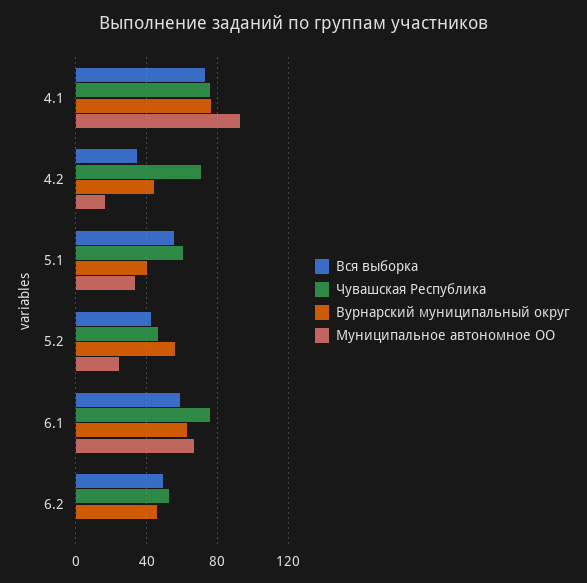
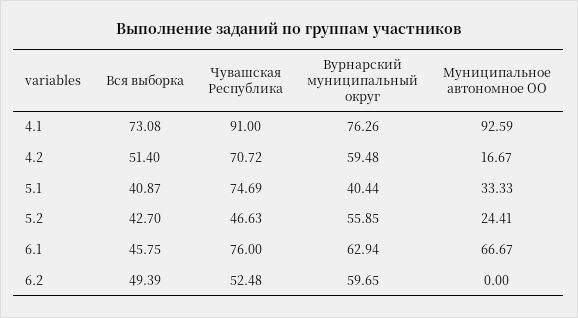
Чувашская Республика, 4.1: 75 -> 91
Вся выборка, 4.2: 35 -> 51.4
Вурнарский муниципальный округ, 4.2: 45 -> 59.48
Вся выборка, 5.1: 55 -> 40.87
Чувашская Республика, 5.1: 60 -> 74.69
Вся выборка, 6.1: 60 -> 45.75
Вурнарский муниципальный округ, 6.2: 45 -> 59.65

